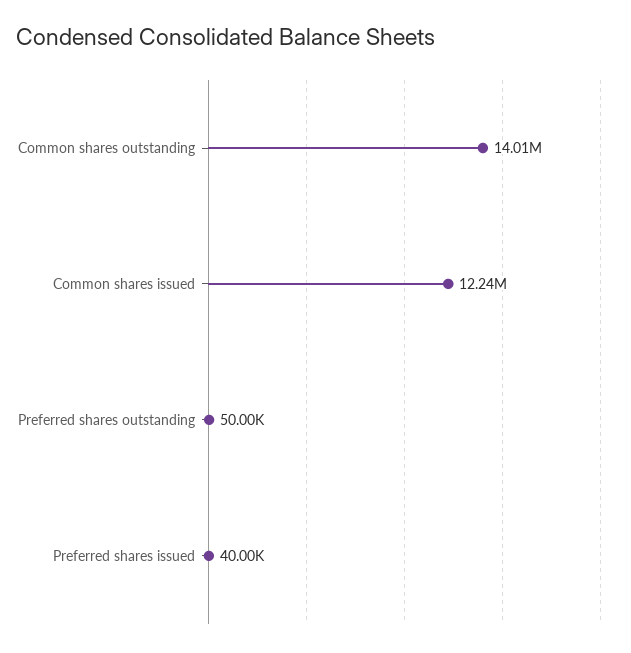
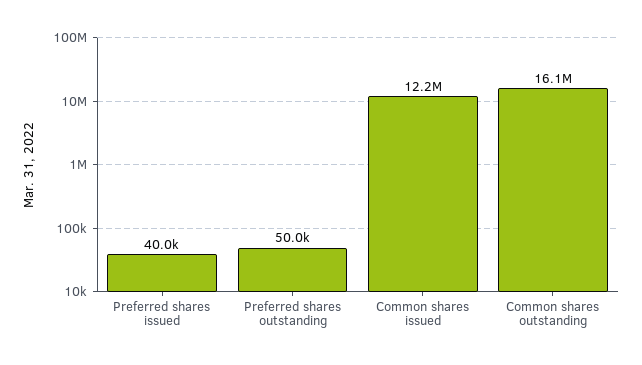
Common shares outstanding: 14010000 -> 16100000

